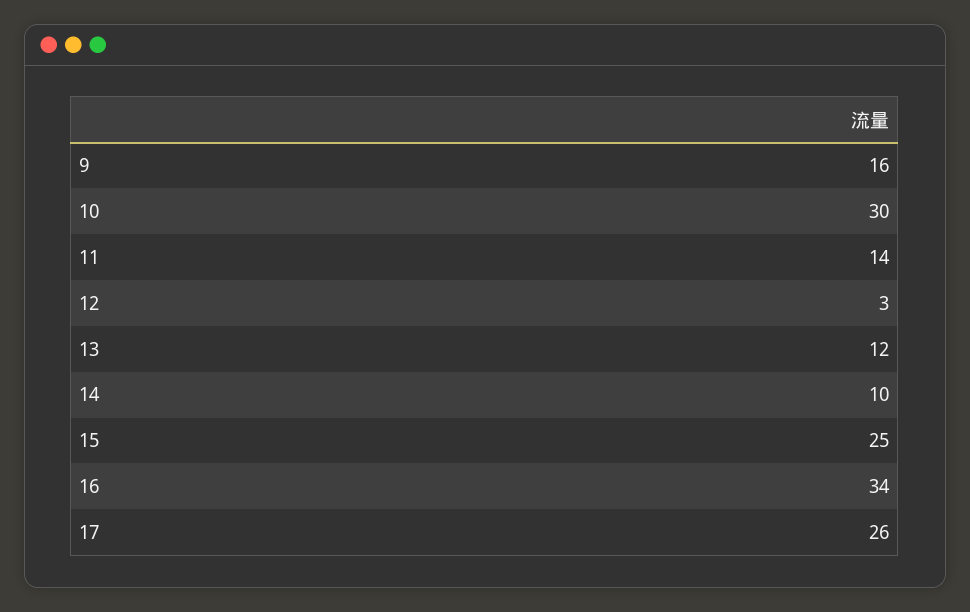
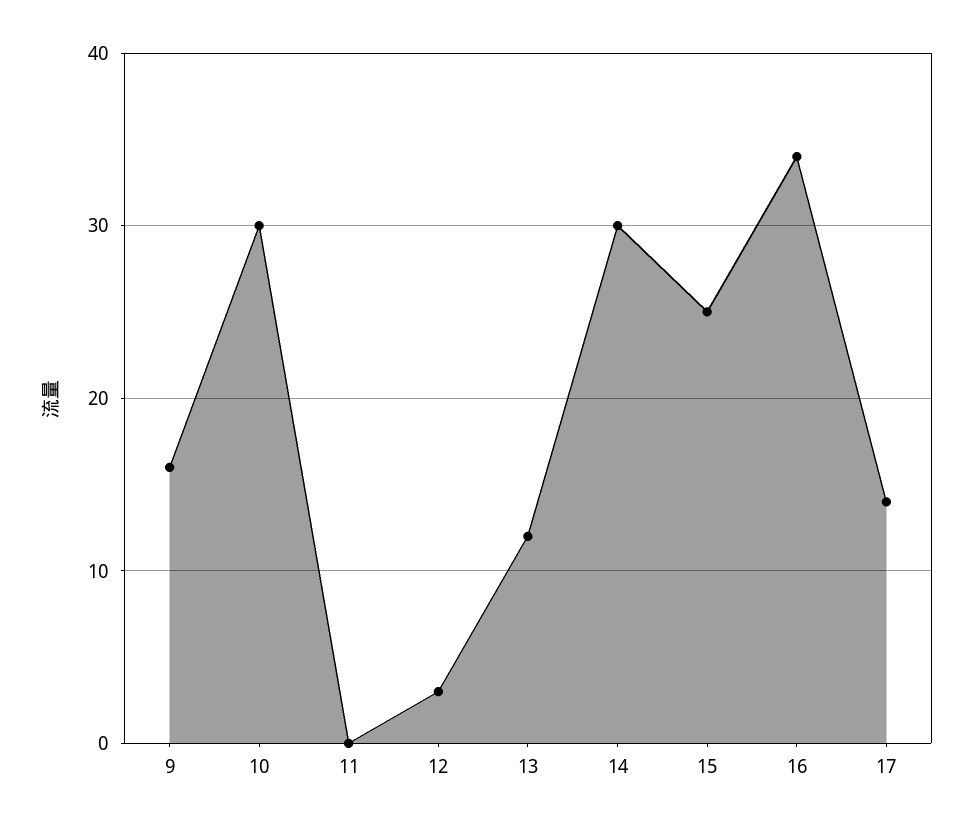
11: 14 -> 0
14: 10 -> 30
17: 26 -> 14

